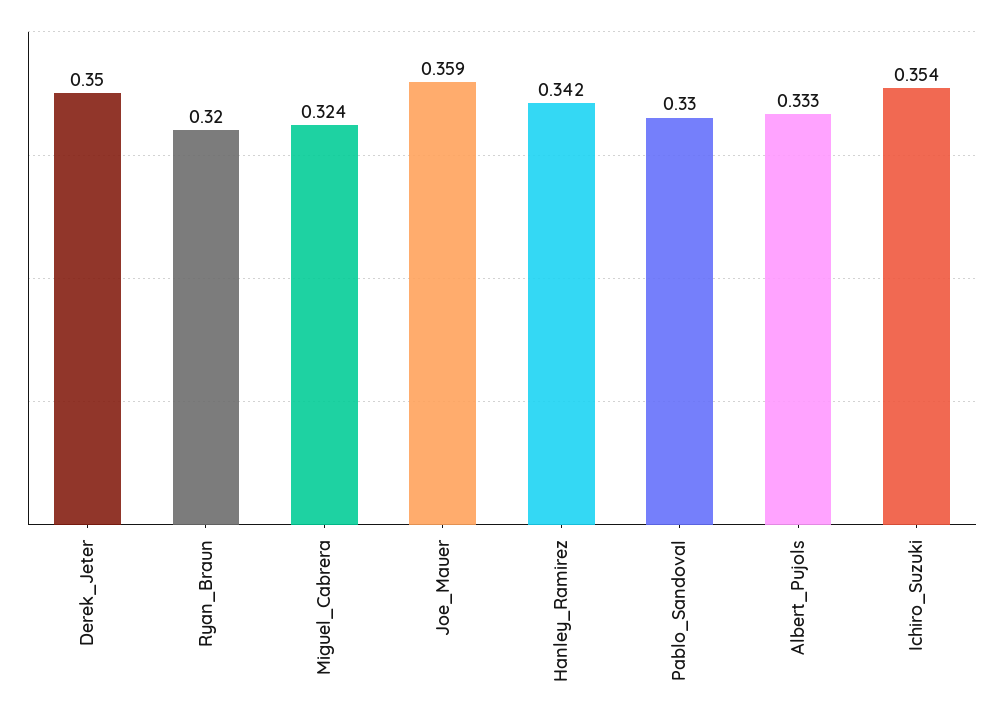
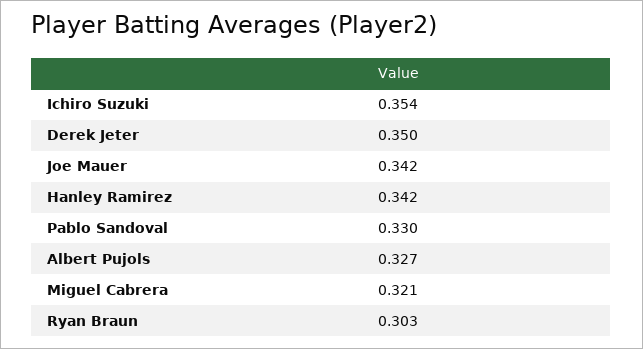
Ryan_Braun: 0.32 -> 0.303
Miguel_Cabrera: 0.324 -> 0.321
Joe_Mauer: 0.359 -> 0.342
Albert_Pujols: 0.333 -> 0.327

